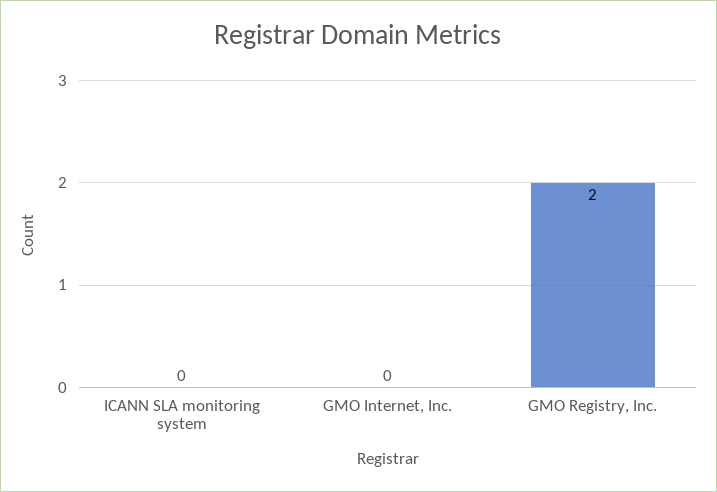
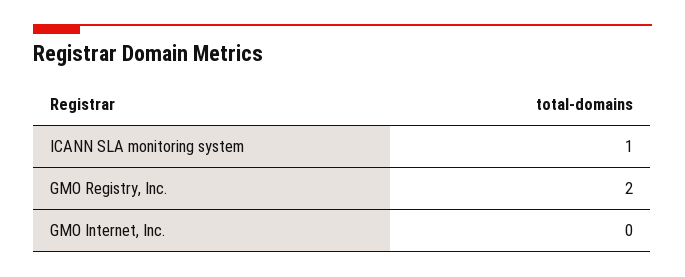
ICANN SLA monitoring system: 0 -> 1

